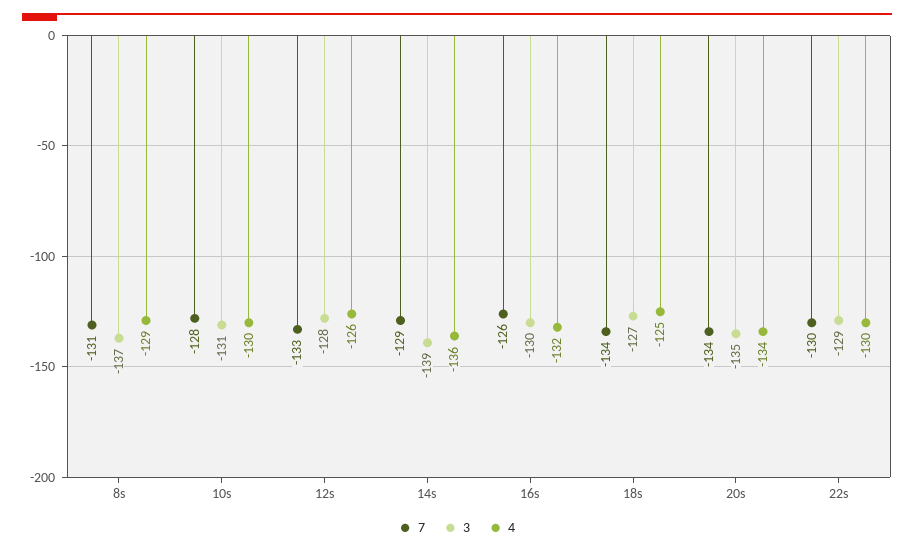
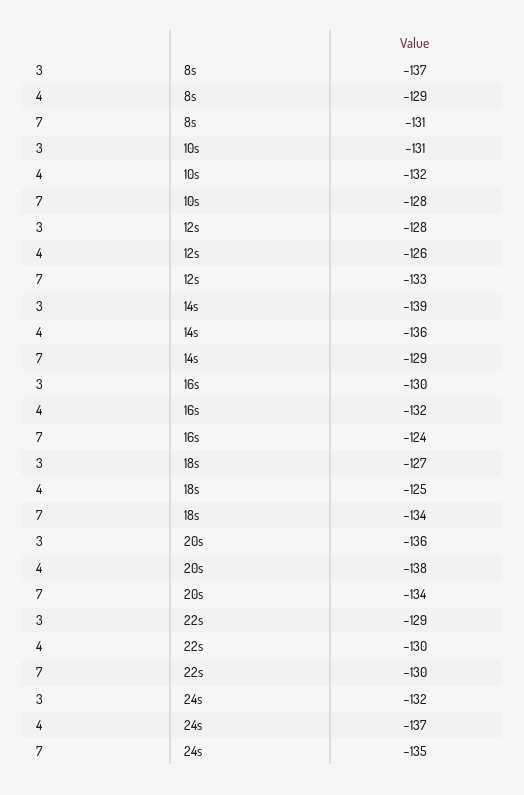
4, 10s: -130 -> -132
7, 16s: -126 -> -124
3, 20s: -135 -> -136
4, 20s: -134 -> -138
3, 24s: none -> -132
4, 24s: none -> -137
7, 24s: none -> -135

